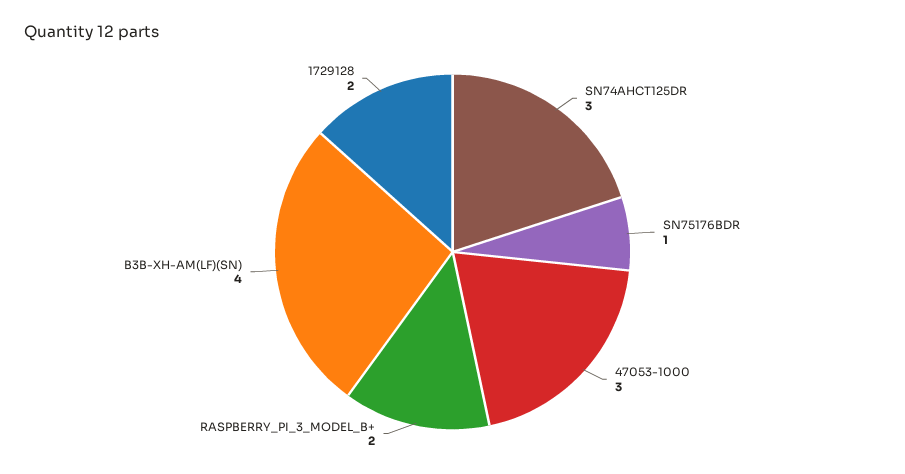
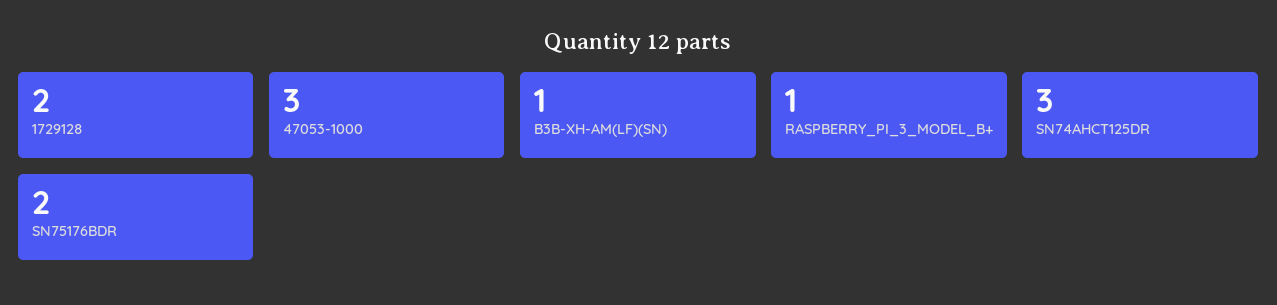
SN75176BDR: 1 -> 2
RASPBERRY_PI_3_MODEL_B+: 2 -> 1
B3B-XH-AM(LF)(SN): 4 -> 1

